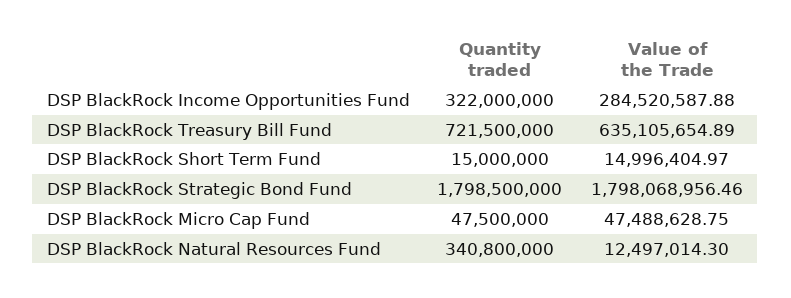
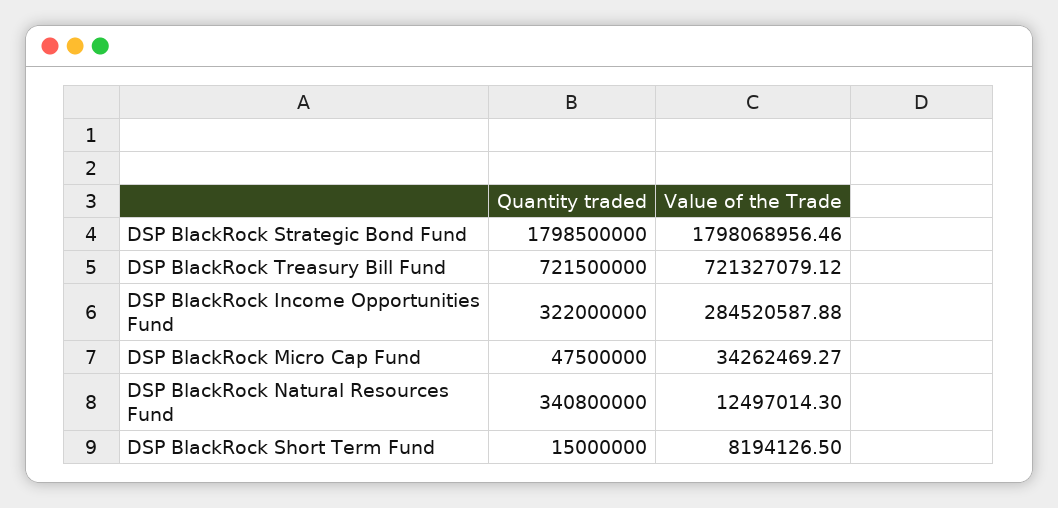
Value of the Trade, DSP BlackRock Treasury Bill Fund: 635105654.89 -> 721327079.12
Value of the Trade, DSP BlackRock Short Term Fund: 14996404.97 -> 8194126.5
Value of the Trade, DSP BlackRock Micro Cap Fund: 47488628.75 -> 34262469.27

